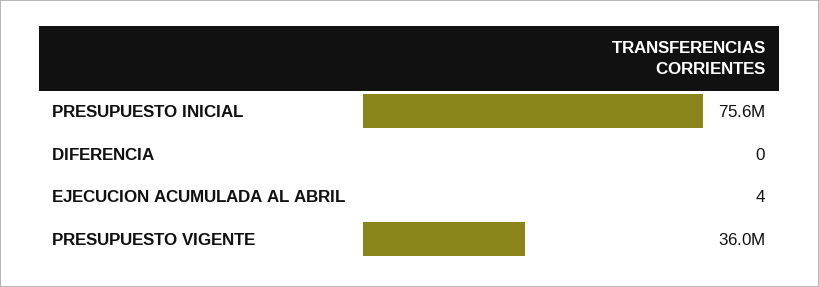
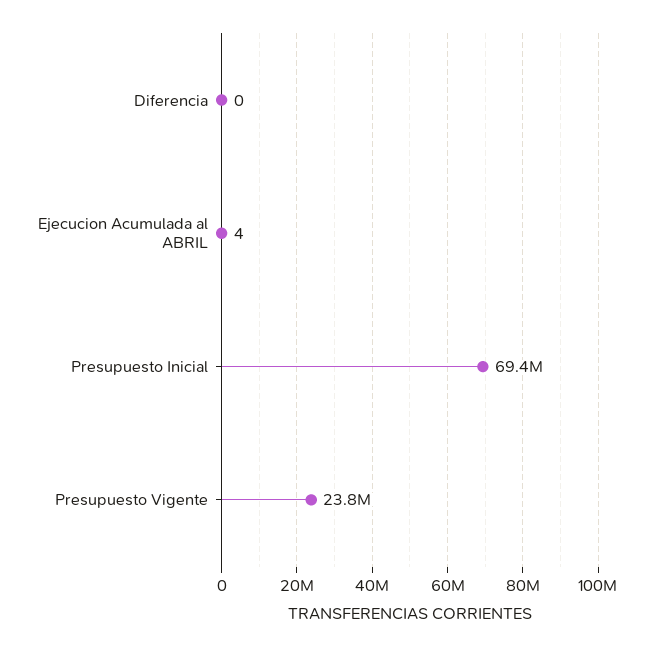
PRESUPUESTO INICIAL: 75600000 -> 69400000
PRESUPUESTO VIGENTE: 36000000 -> 23800000

